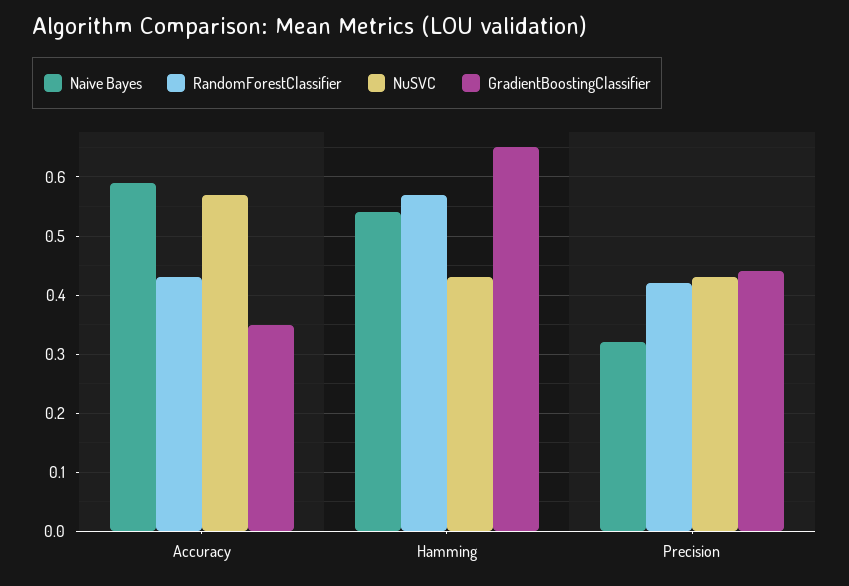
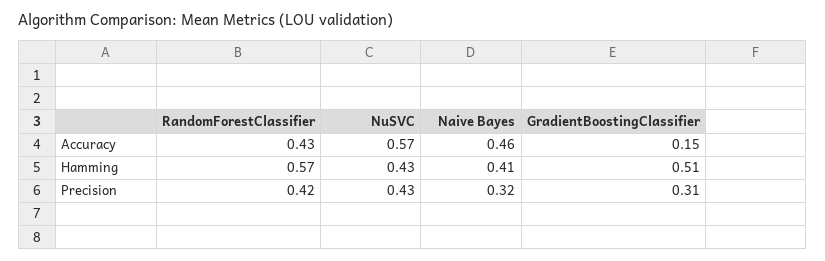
Naive Bayes, Accuracy: 0.6 -> 0.46
GradientBoostingClassifier, Accuracy: 0.35 -> 0.15
Naive Bayes, Hamming: 0.55 -> 0.41
GradientBoostingClassifier, Hamming: 0.65 -> 0.51
GradientBoostingClassifier, Precision: 0.45 -> 0.31

